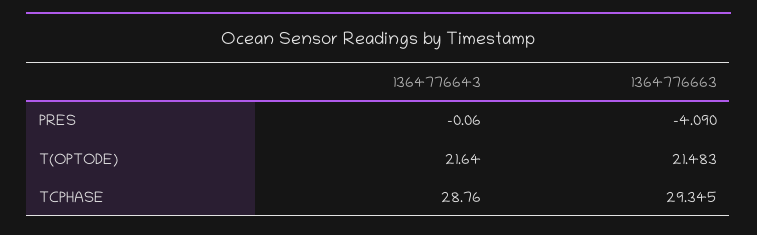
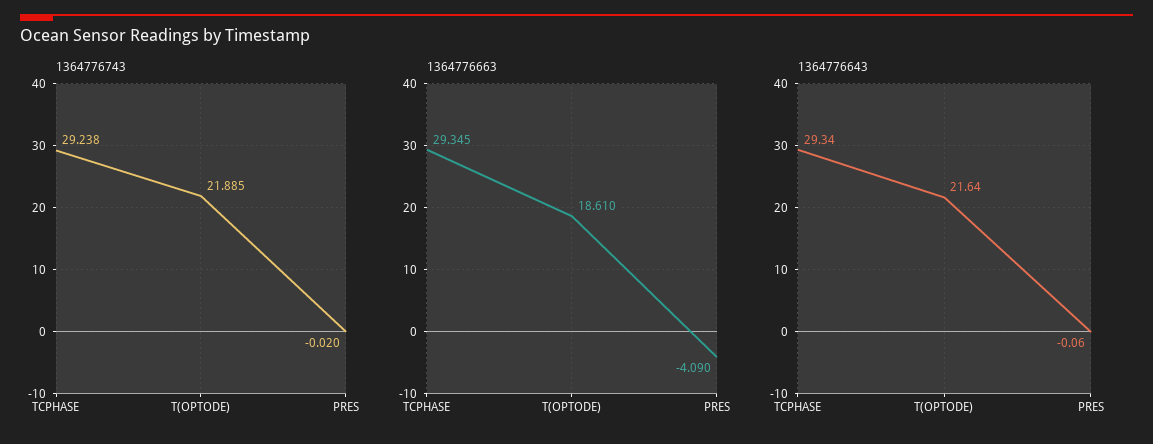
1364776663, T(OPTODE): 21.483 -> 18.61
1364776643, TCPHASE: 28.76 -> 29.34
1364776743, TCPHASE: none -> 29.238
1364776743, T(OPTODE): none -> 21.885
1364776743, PRES: none -> -0.02

